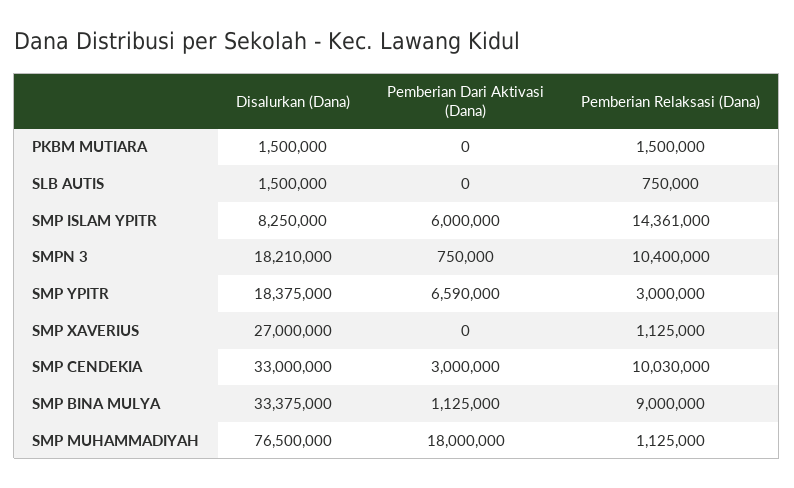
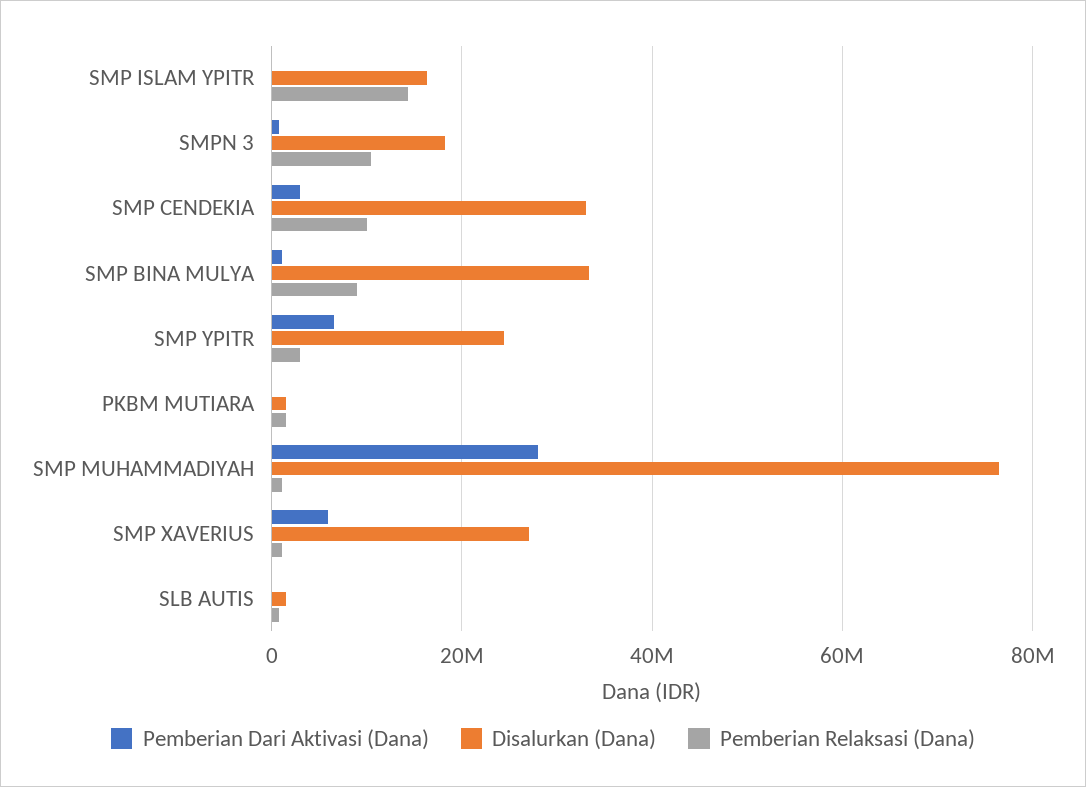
Disalurkan (Dana), SMP ISLAM YPITR: 8250000 -> 16000000
Pemberian Dari Aktivasi (Dana), SMP ISLAM YPITR: 6000000 -> 0
Disalurkan (Dana), SMP YPITR: 18375000 -> 24000000
Pemberian Dari Aktivasi (Dana), SMP XAVERIUS: 0 -> 6000000
Pemberian Dari Aktivasi (Dana), SMP MUHAMMADIYAH: 18000000 -> 28000000

